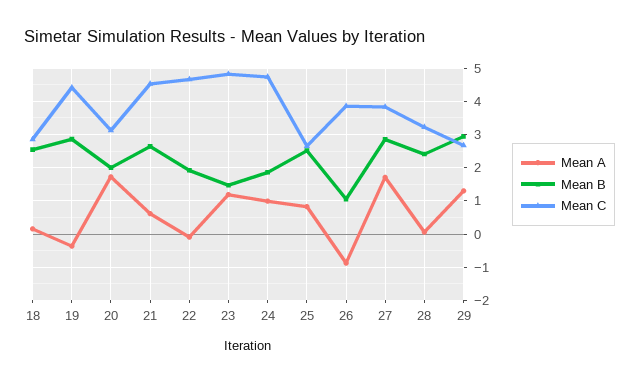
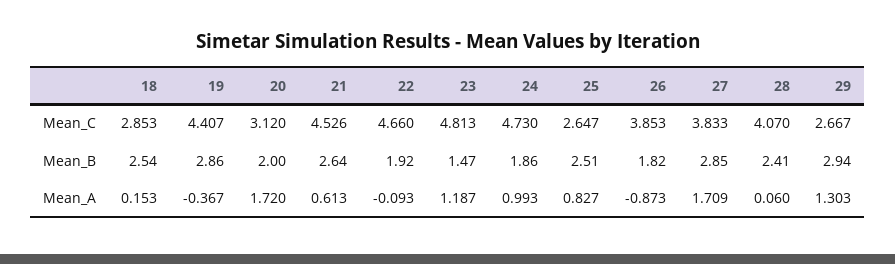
Mean B, 26: 1 -> 1.82
Mean C, 28: 3.2 -> 4.07

